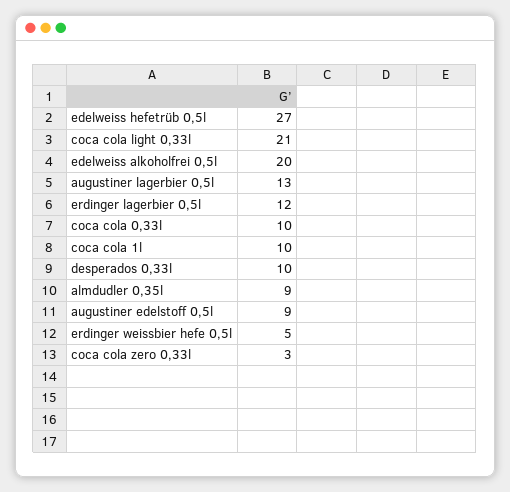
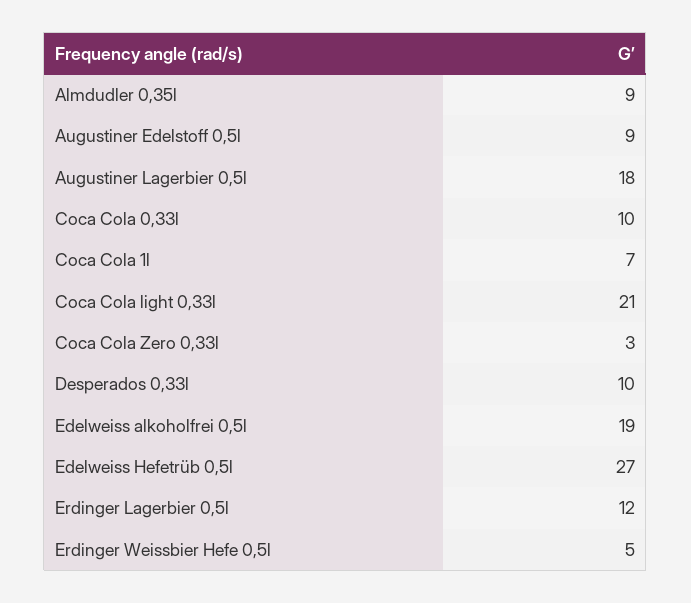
edelweiss alkoholfrei 0,5l: 20 -> 19
augustiner lagerbier 0,5l: 13 -> 18
coca cola 1l: 10 -> 7

